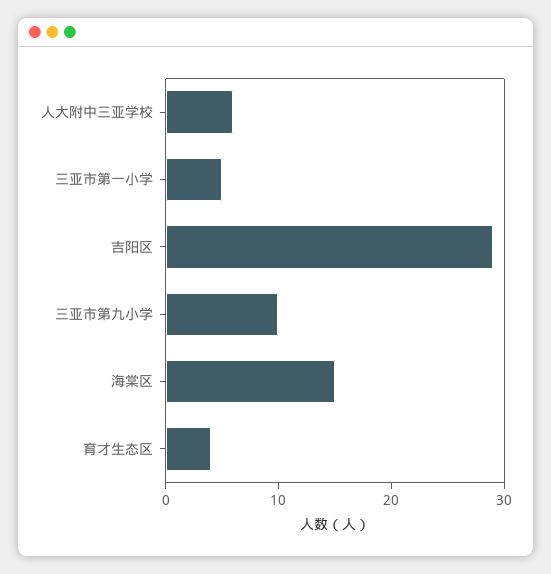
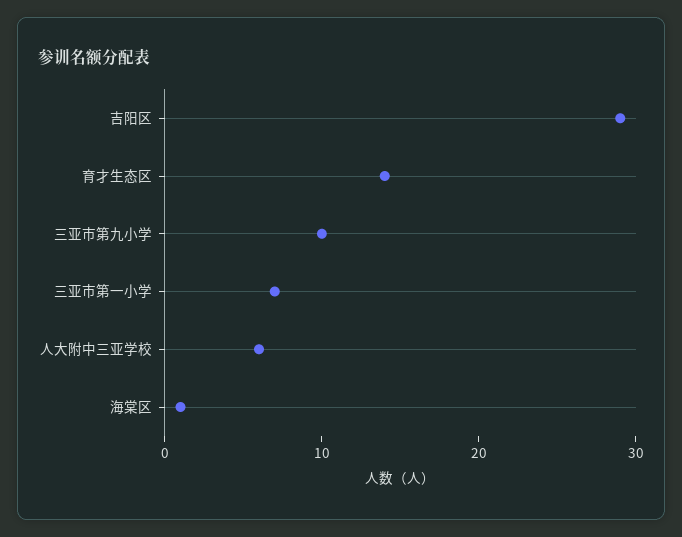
三亚市第一小学: 5 -> 7
海棠区: 15 -> 1
育才生态区: 4 -> 14

